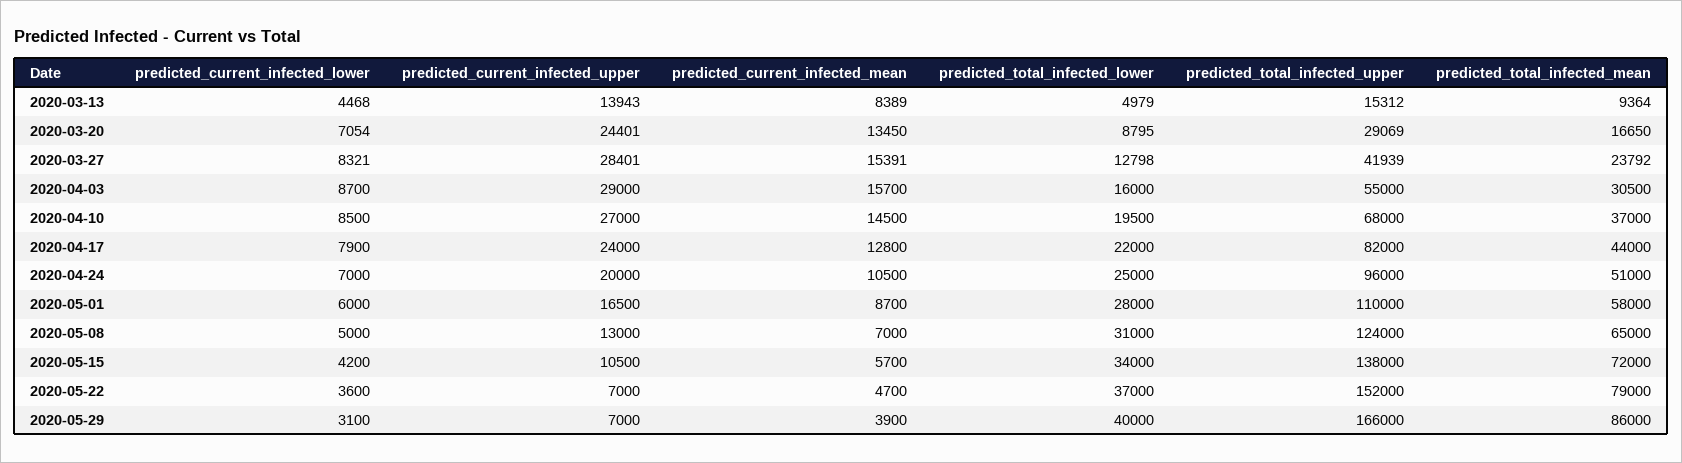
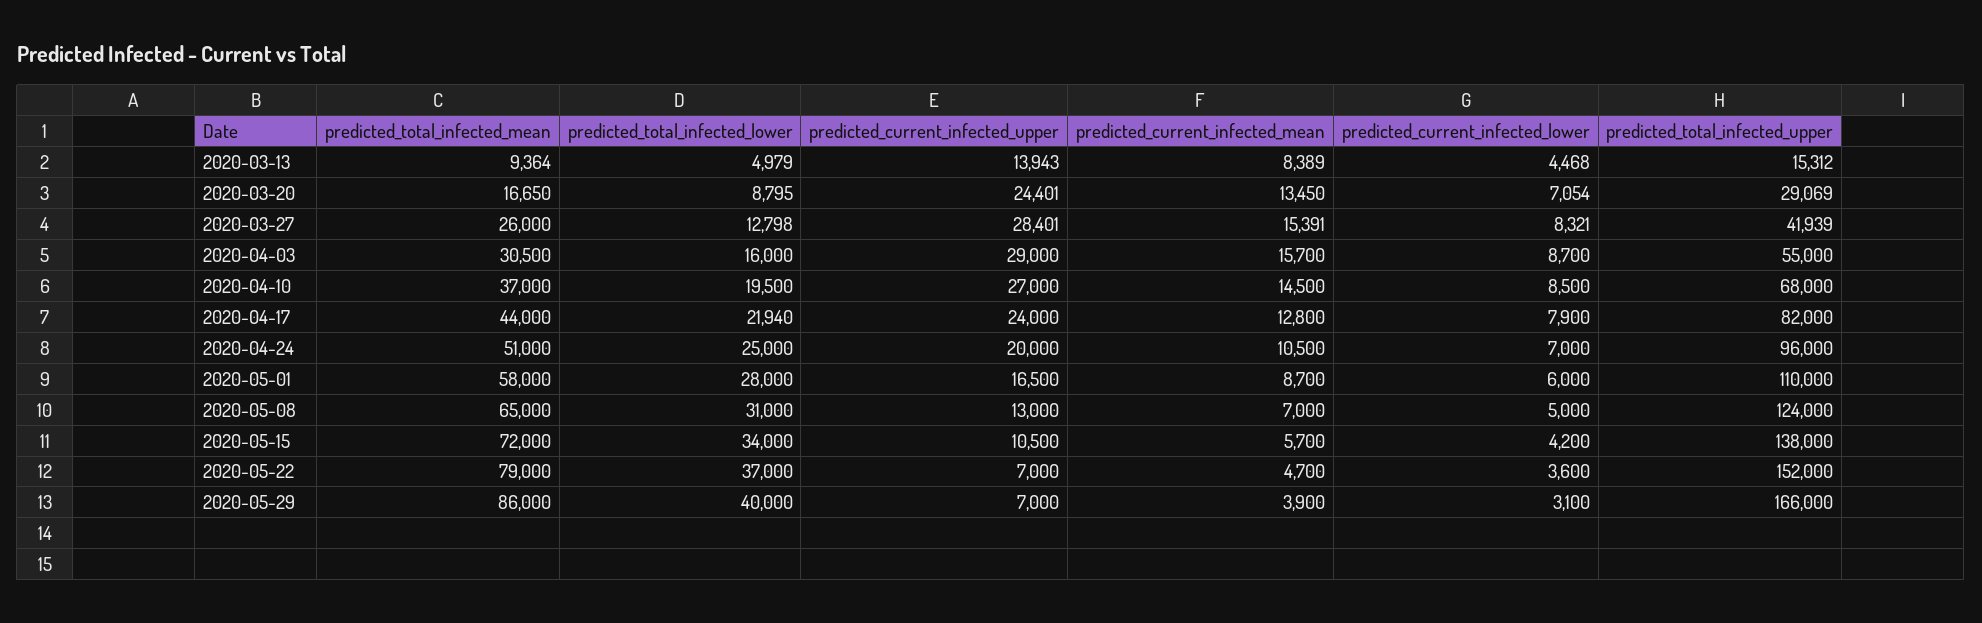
predicted_total_infected_mean, 2020-03-27: 23792 -> 26000
predicted_total_infected_lower, 2020-04-17: 22000 -> 21940

